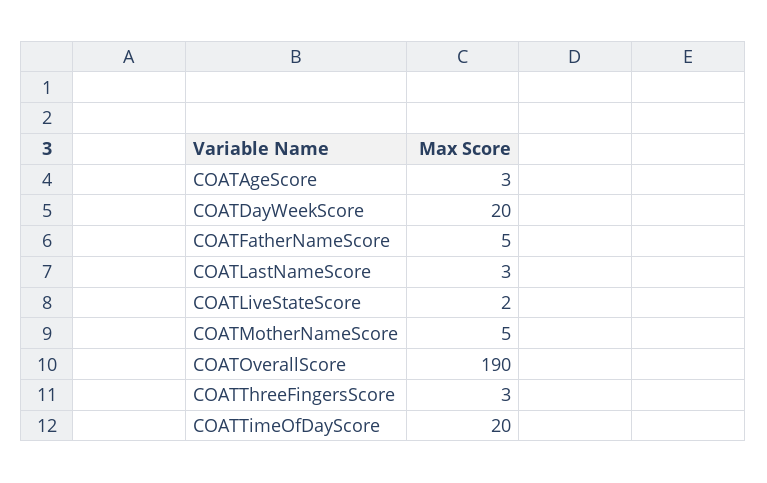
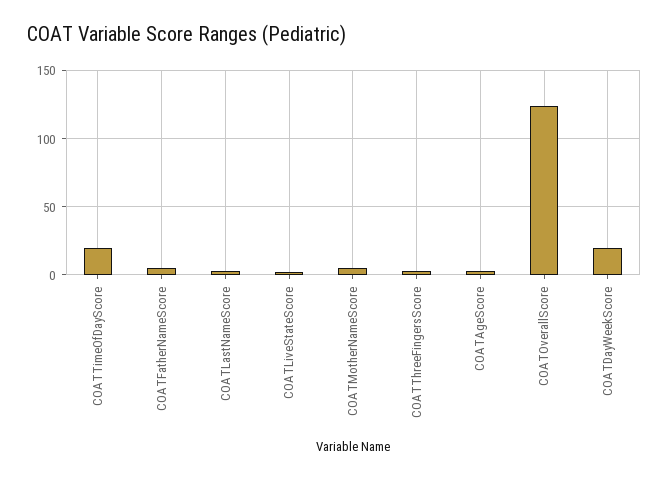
COATOverallScore: 190 -> 125

